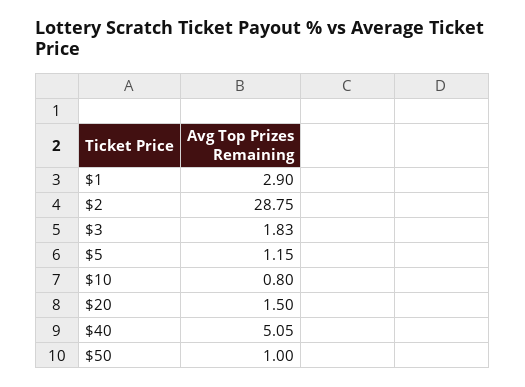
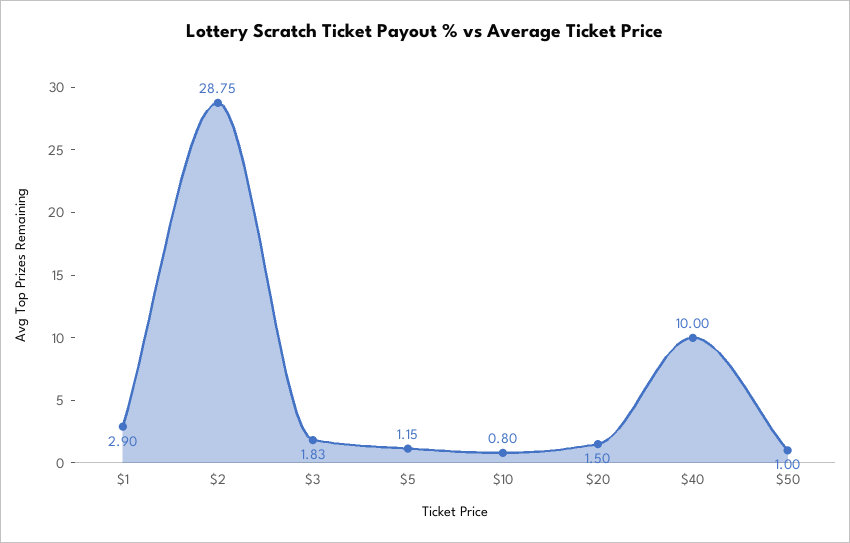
$40: 5.05 -> 10

